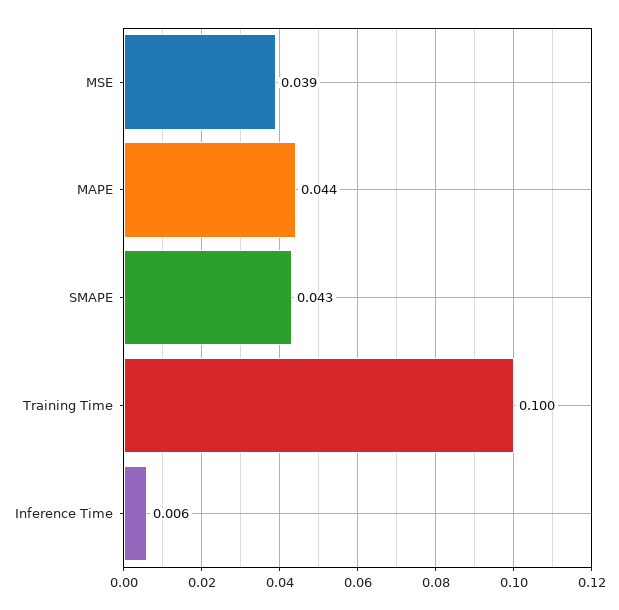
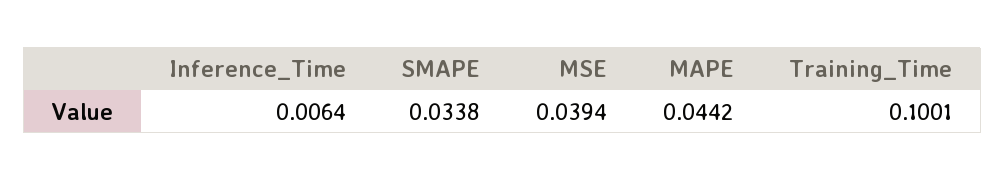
SMAPE: 0.043 -> 0.0338

